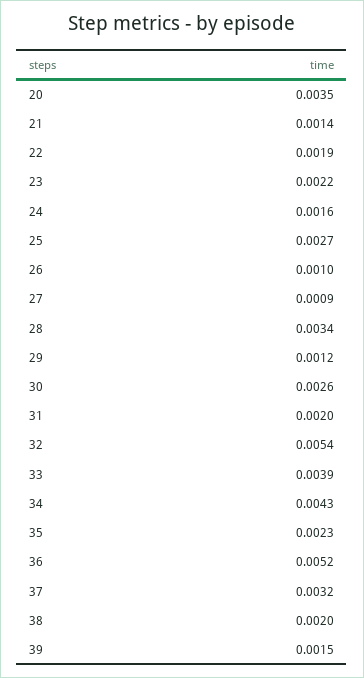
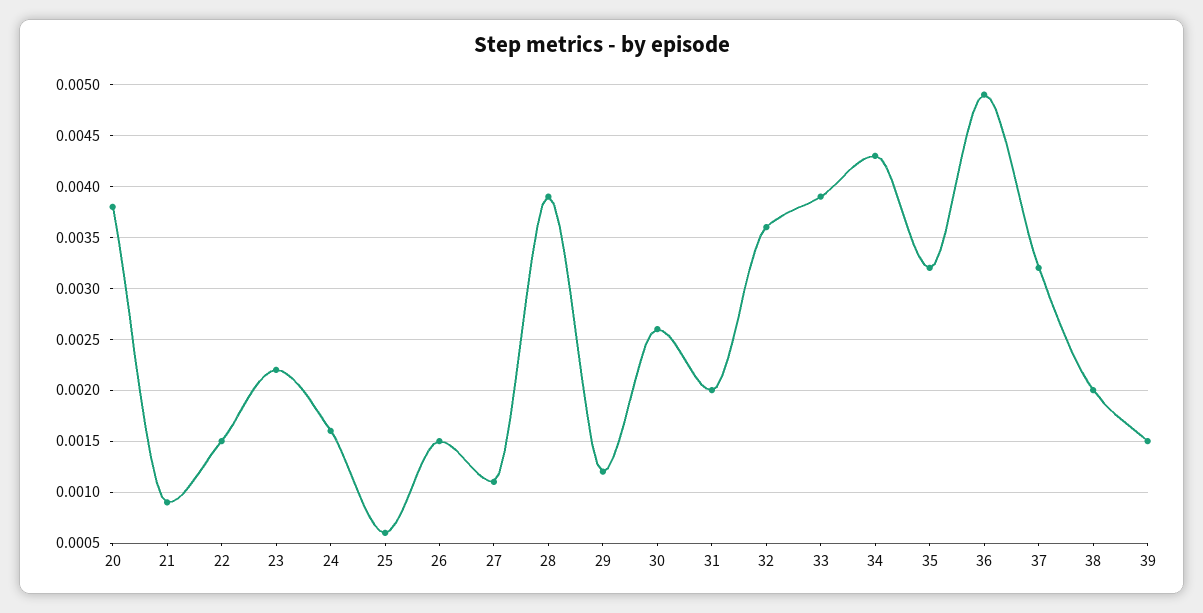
20: 0.0035 -> 0.0038
21: 0.0014 -> 0.0009
22: 0.0019 -> 0.0015
25: 0.0027 -> 0.0006
26: 0.001 -> 0.0015
27: 0.0009 -> 0.0011
28: 0.0034 -> 0.0039
32: 0.0054 -> 0.0036
35: 0.0023 -> 0.0032
36: 0.0052 -> 0.0049

